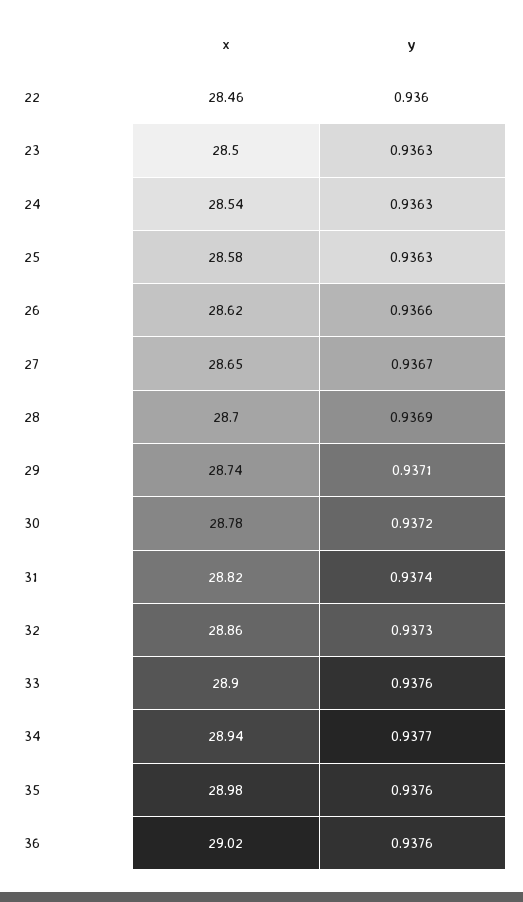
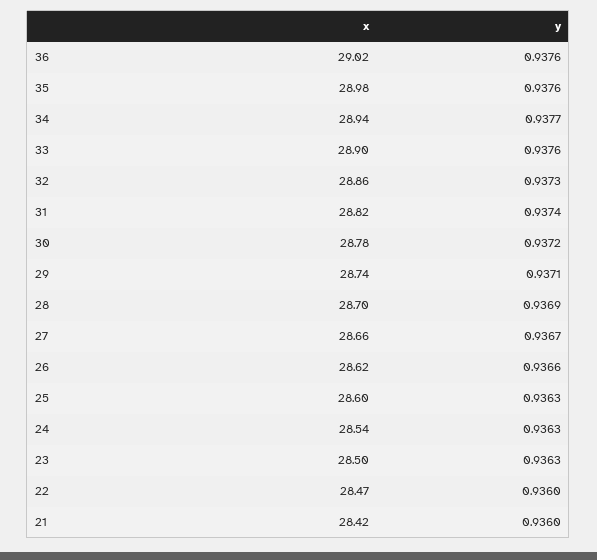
x, 22: 28.46 -> 28.47
x, 25: 28.58 -> 28.6
x, 27: 28.65 -> 28.66
x, 21: none -> 28.42
y, 21: none -> 0.936

